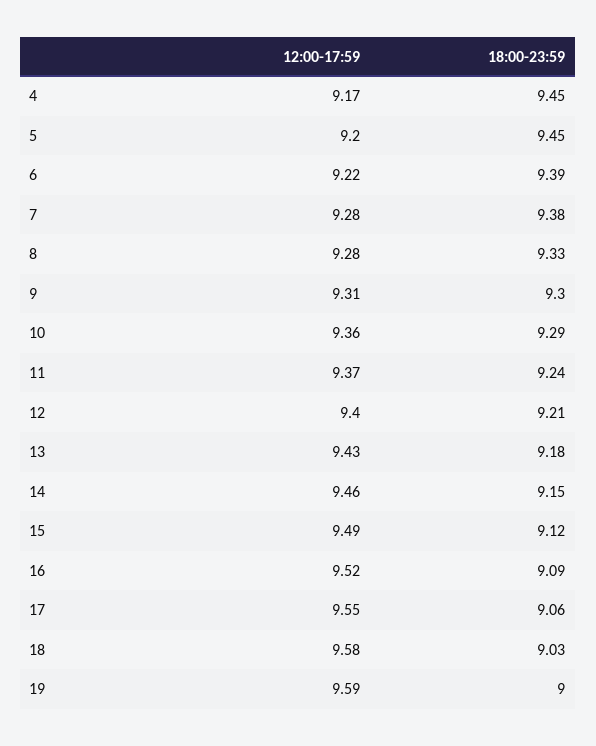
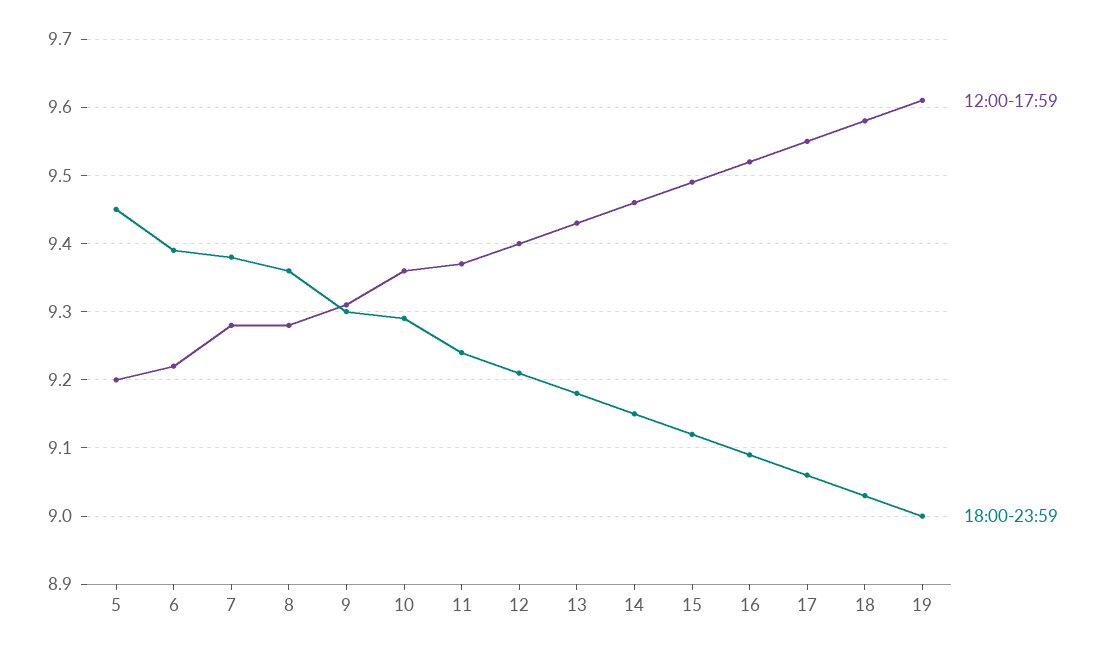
12:00-17:59, 4: 9.17 -> none
18:00-23:59, 4: 9.45 -> none
18:00-23:59, 8: 9.33 -> 9.36
12:00-17:59, 19: 9.59 -> 9.61

